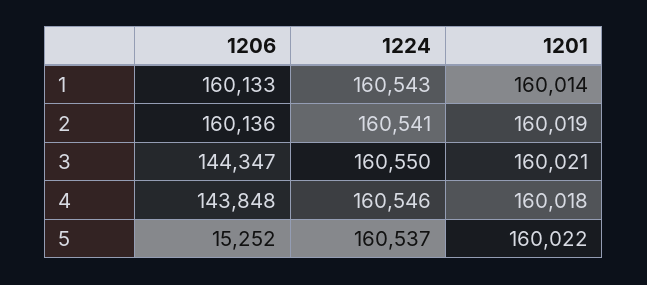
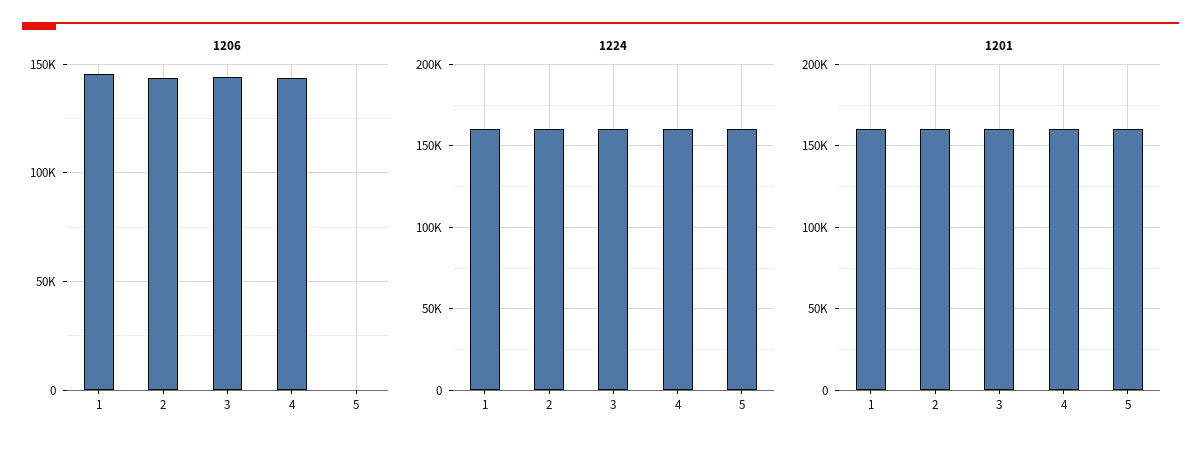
1206, 1: 160133 -> 145000
1206, 2: 160136 -> 145000
1206, 5: 15252 -> 0

